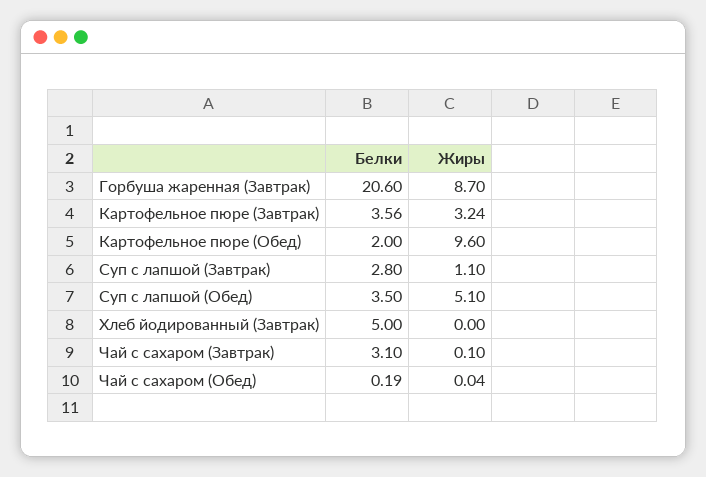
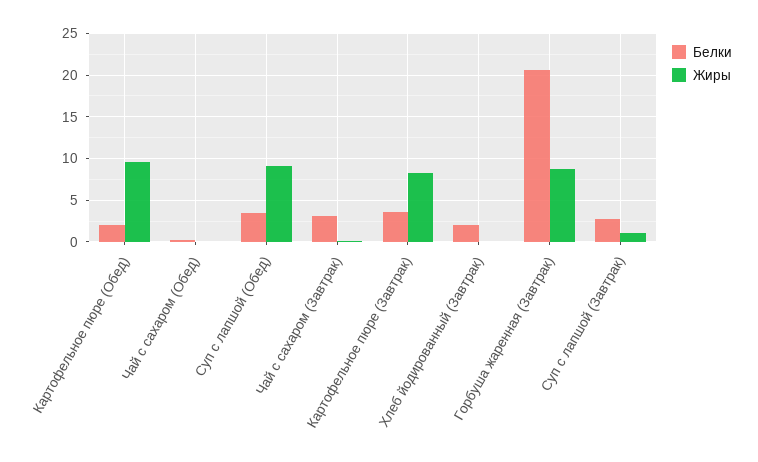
Жиры, Картофельное пюре (Завтрак): 3.24 -> 8
Жиры, Суп с лапшой (Обед): 5.1 -> 9
Белки, Хлеб йодированный (Завтрак): 5 -> 2

